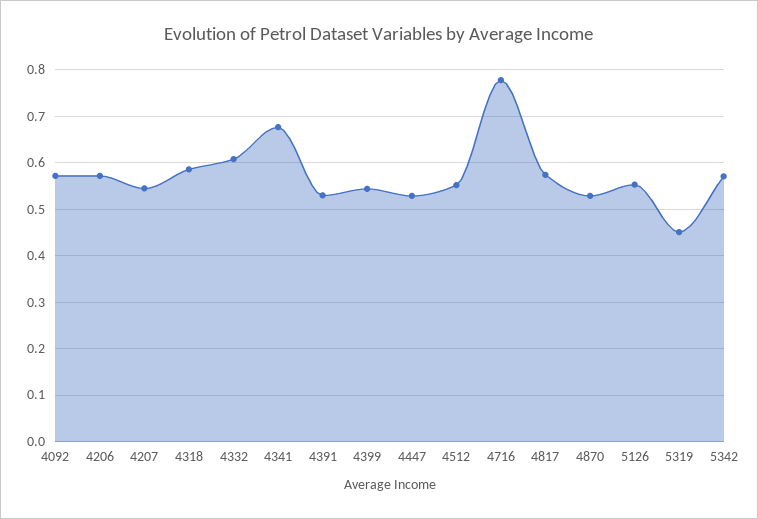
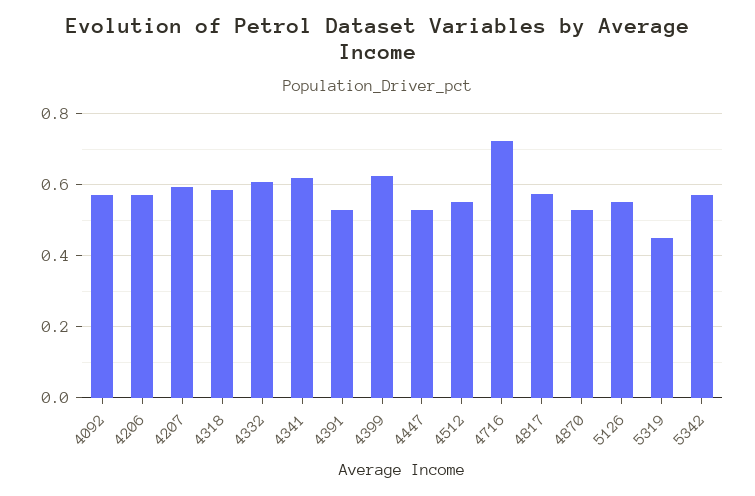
4207: 0.54 -> 0.6
4341: 0.68 -> 0.62
4399: 0.54 -> 0.62
4716: 0.78 -> 0.72

